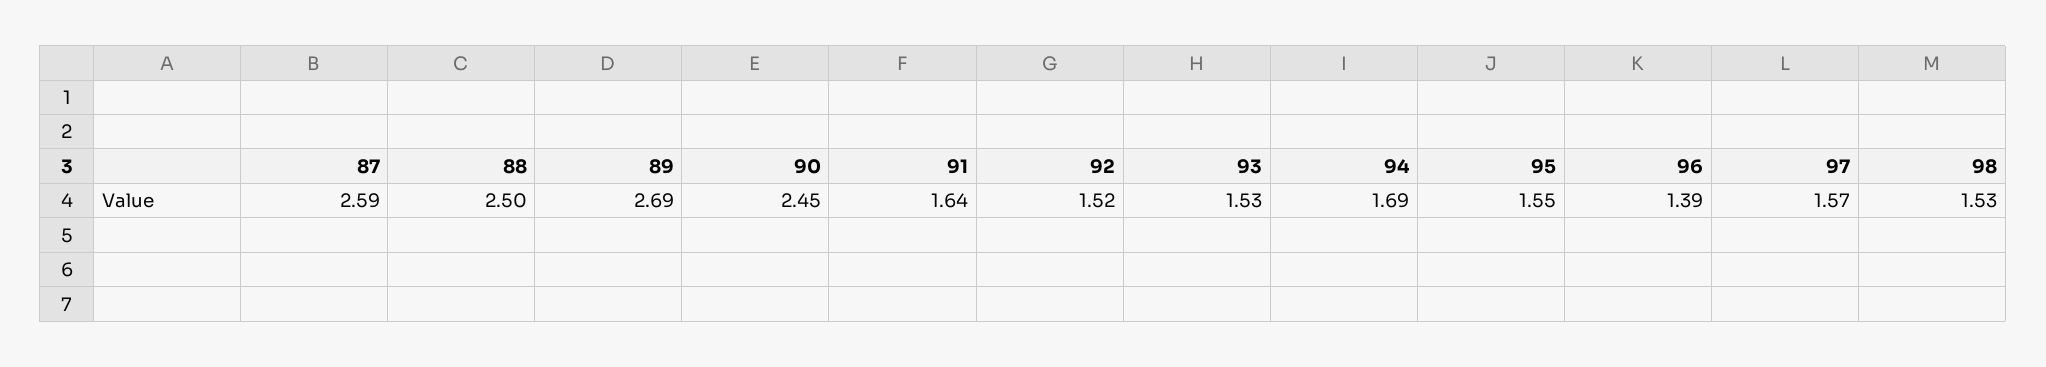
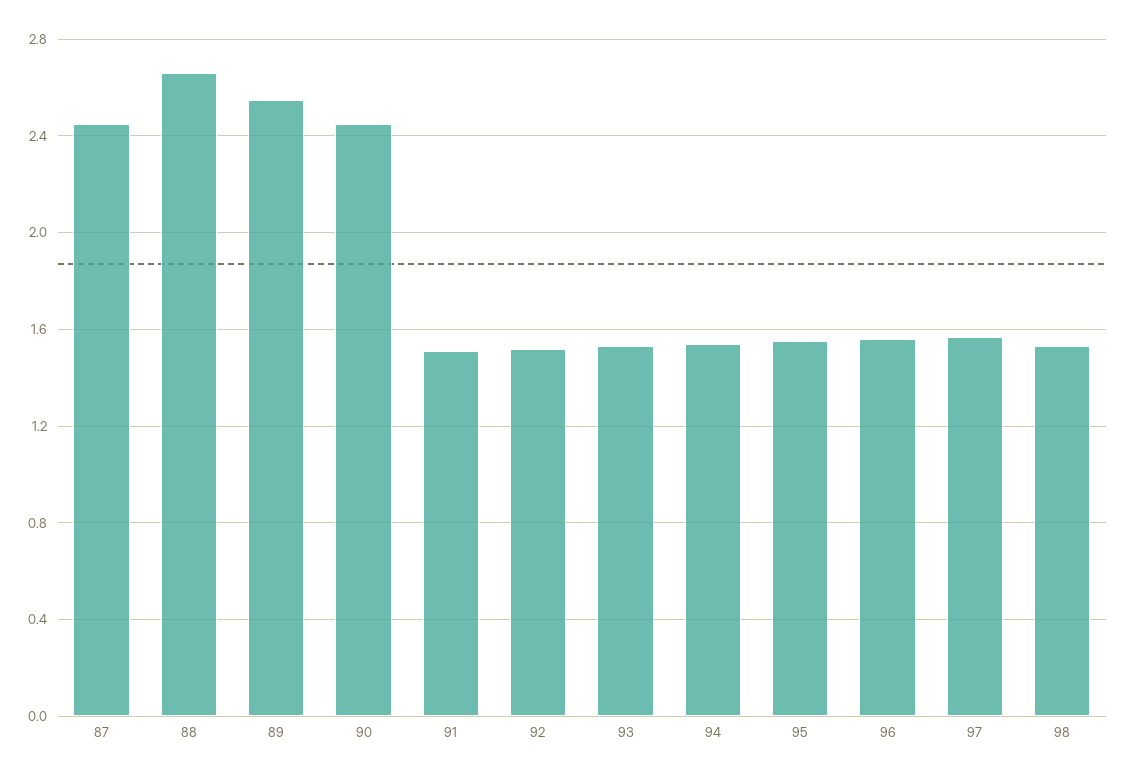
87: 2.59 -> 2.45
88: 2.5 -> 2.65
89: 2.69 -> 2.55
91: 1.64 -> 1.5
94: 1.69 -> 1.55
96: 1.39 -> 1.55

